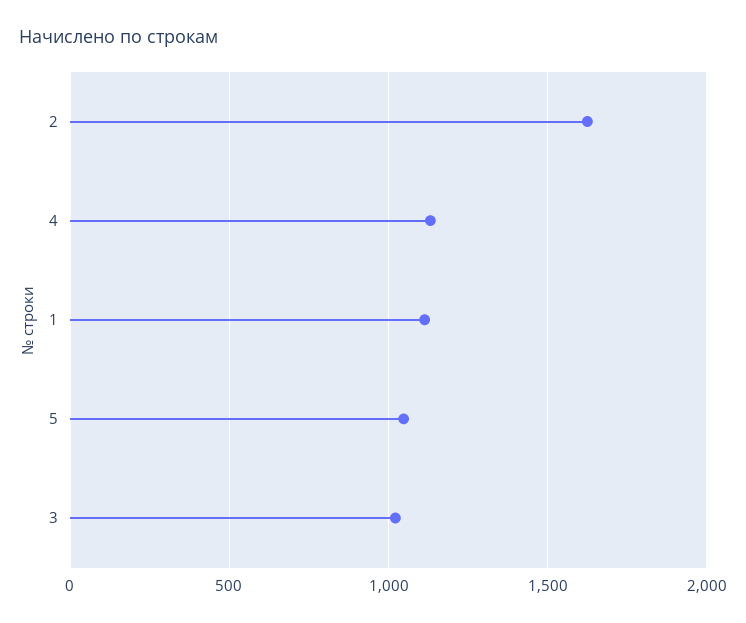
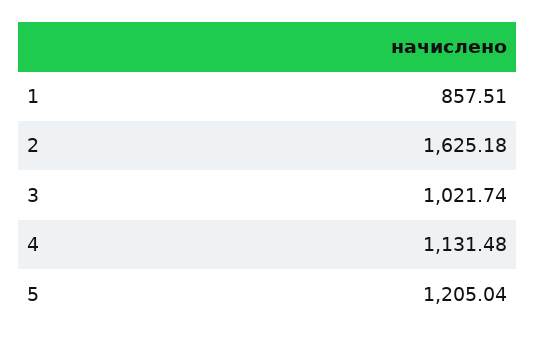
1: 1100 -> 857.51
5: 1050 -> 1205.04

